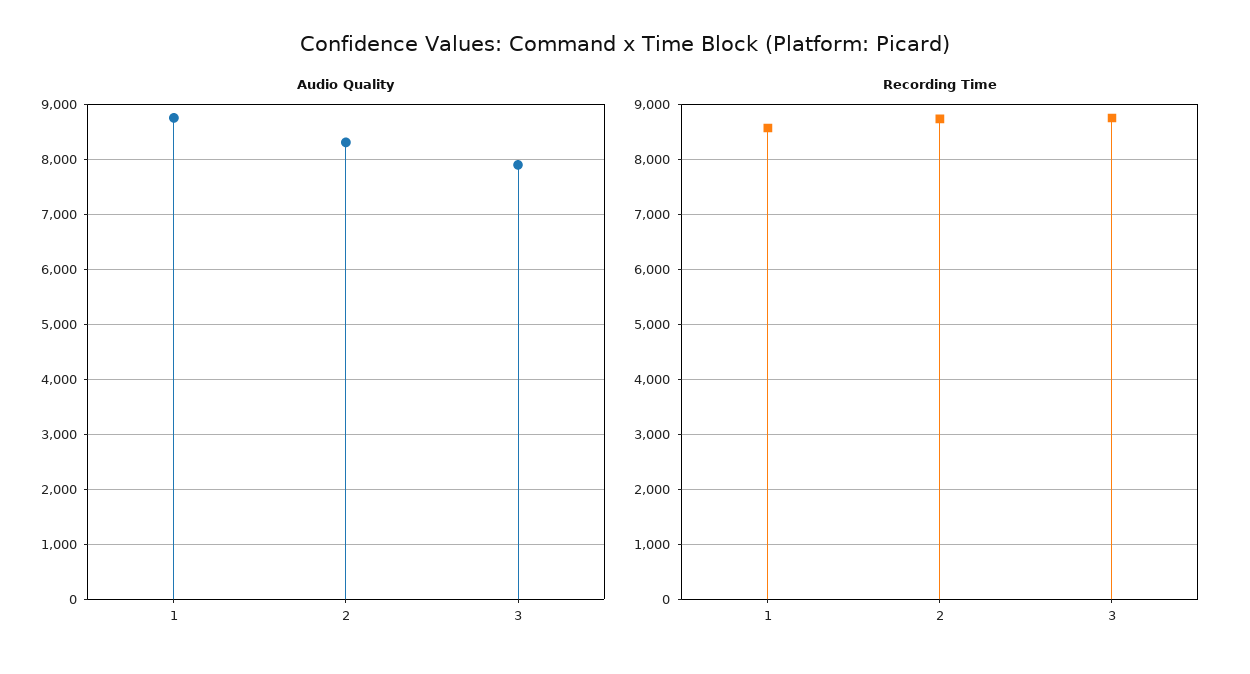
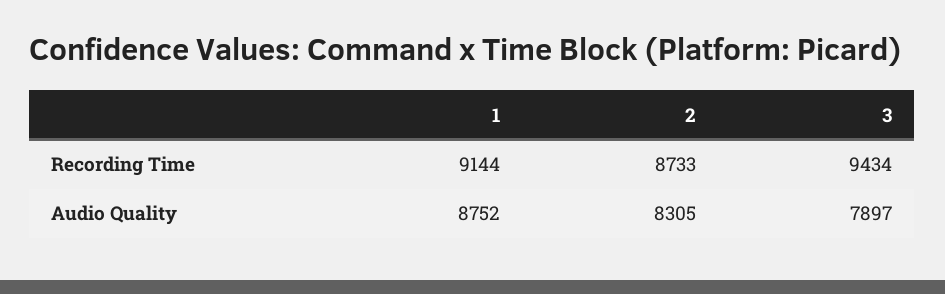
Recording Time, 1: 8600 -> 9144
Recording Time, 3: 8800 -> 9434

